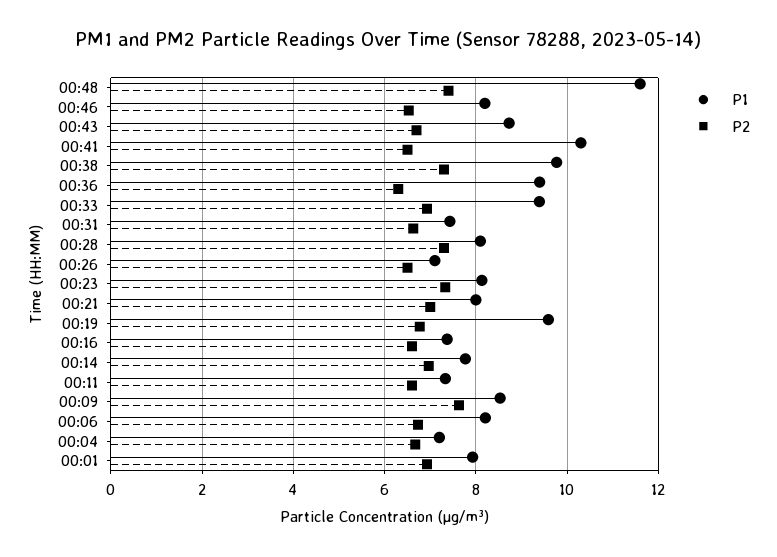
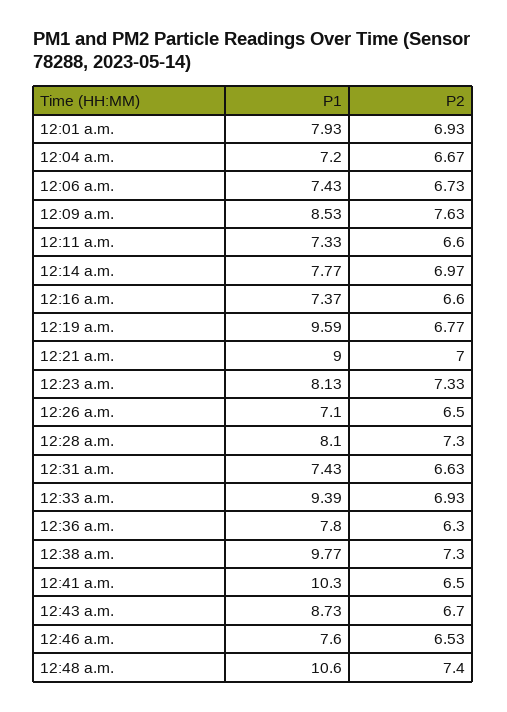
P1, 00:48: 11.6 -> 10.6
P1, 00:46: 8.2 -> 7.6
P1, 00:36: 9.4 -> 7.8
P1, 00:21: 8 -> 9
P1, 00:06: 8.2 -> 7.43

